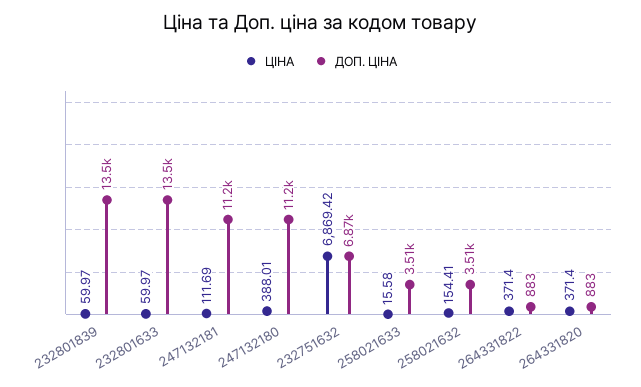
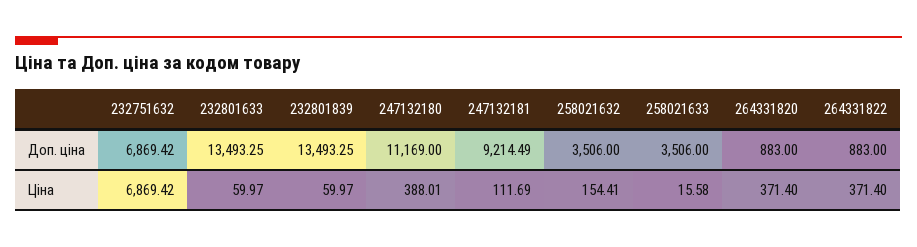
ДОП. ЦІНА, 247132181: 11200 -> 9214.49

